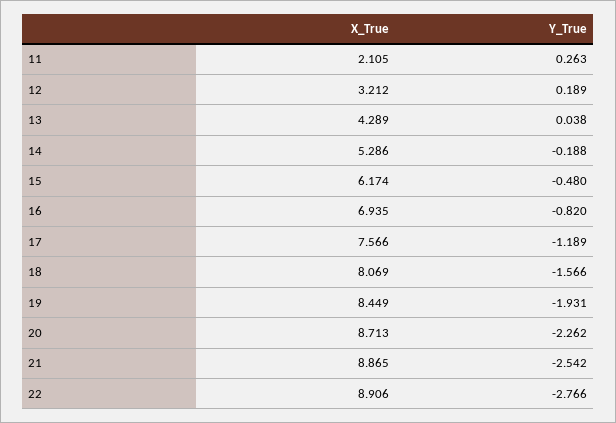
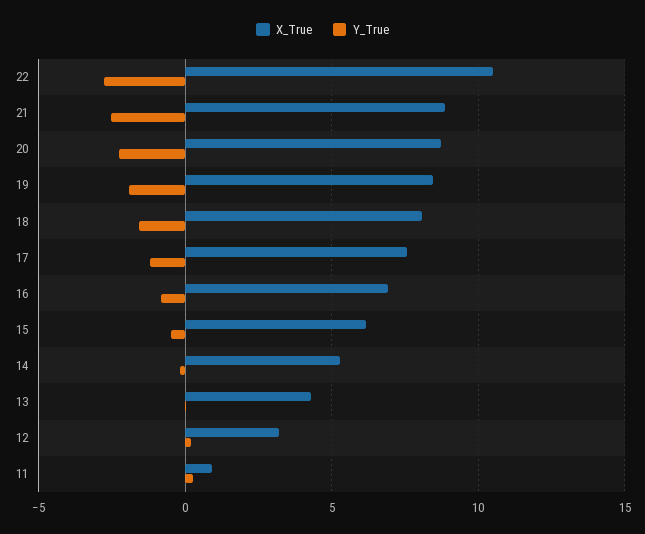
X_True, 11: 2.105 -> 1
X_True, 22: 8.906 -> 10.5

